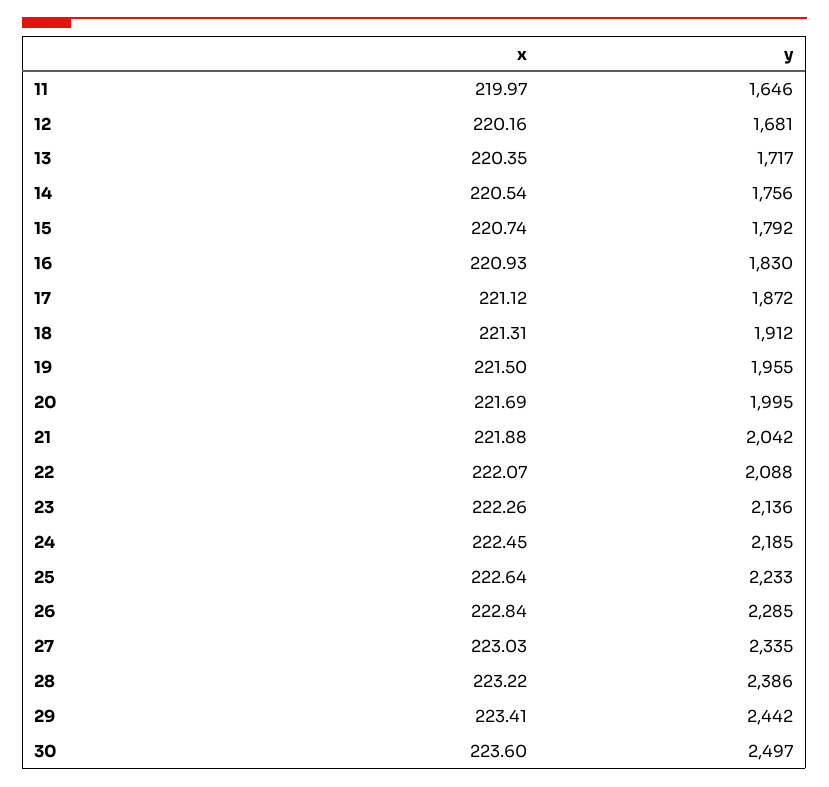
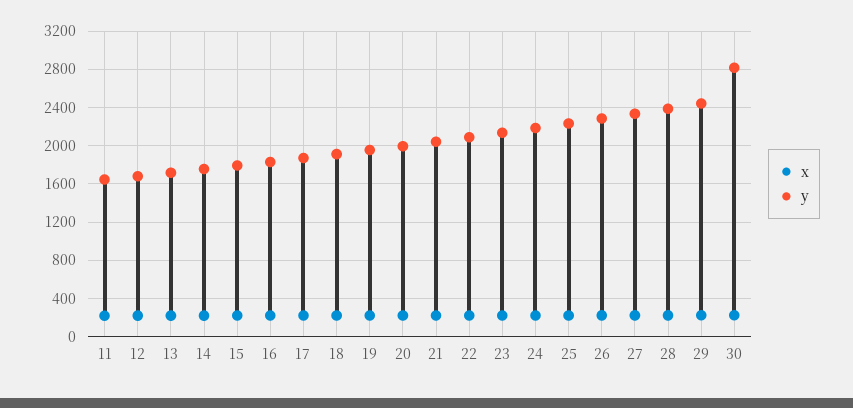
y, 30: 2497 -> 2800

